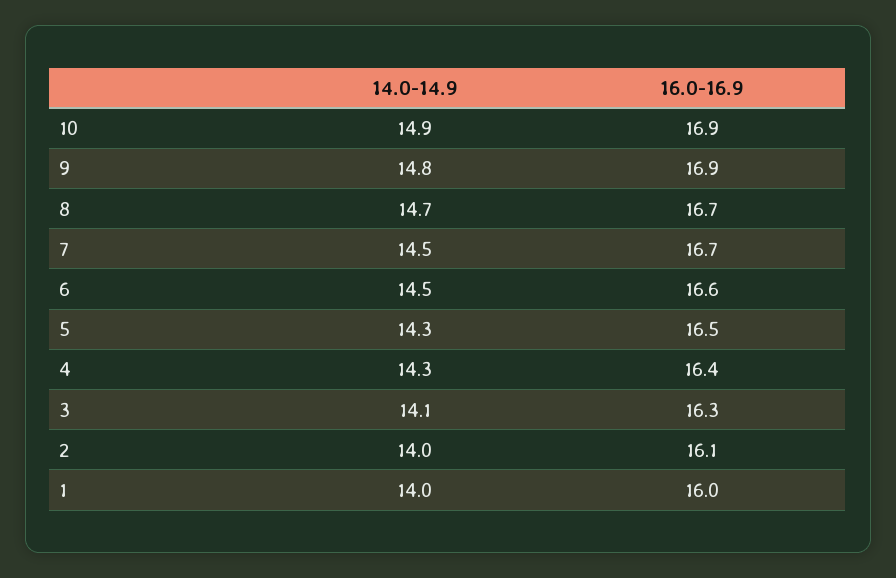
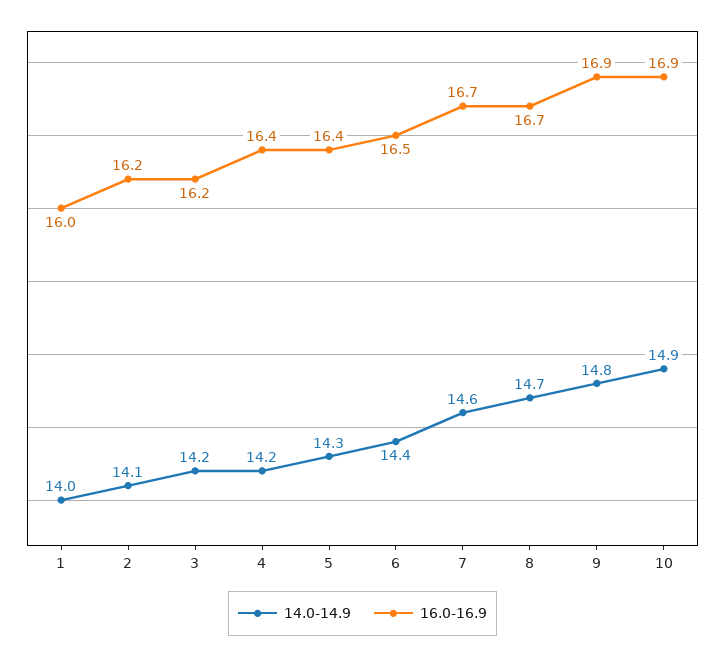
14.0-14.9, 7: 14.5 -> 14.6
14.0-14.9, 6: 14.5 -> 14.4
16.0-16.9, 6: 16.6 -> 16.5
16.0-16.9, 5: 16.5 -> 16.4
14.0-14.9, 4: 14.3 -> 14.2
14.0-14.9, 3: 14.1 -> 14.2
16.0-16.9, 3: 16.3 -> 16.2
14.0-14.9, 2: 14 -> 14.1
16.0-16.9, 2: 16.1 -> 16.2

